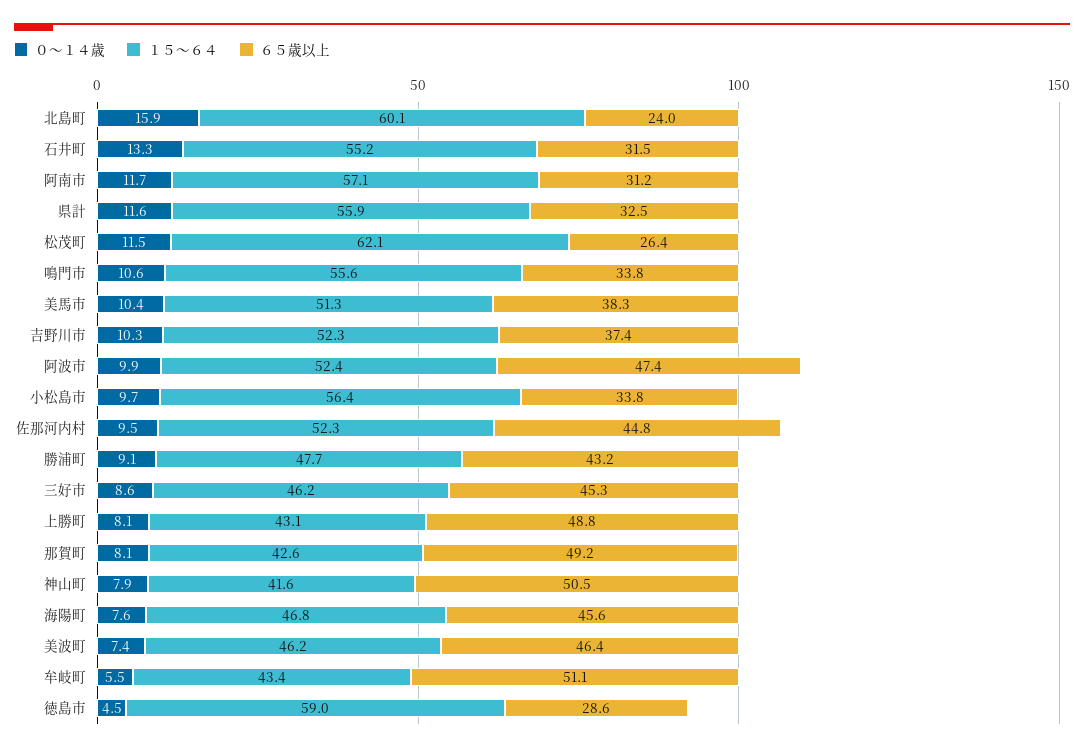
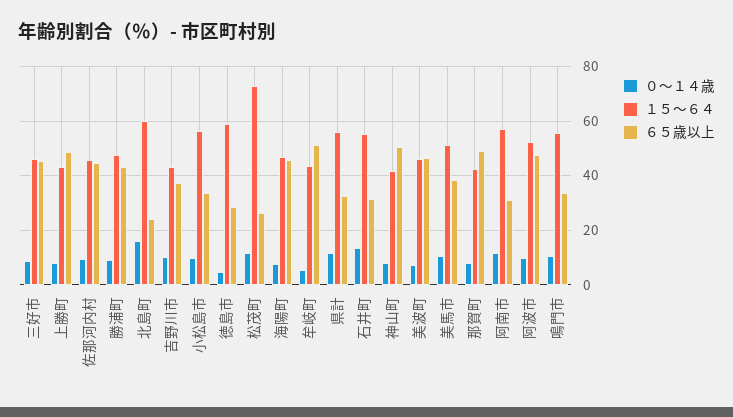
１５～６４, 松茂町: 62.1 -> 72.5
１５～６４, 吉野川市: 52.3 -> 42.5
１５～６４, 佐那河内村: 52.3 -> 45

